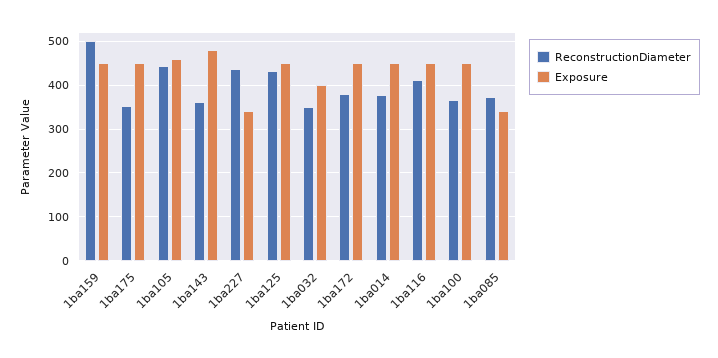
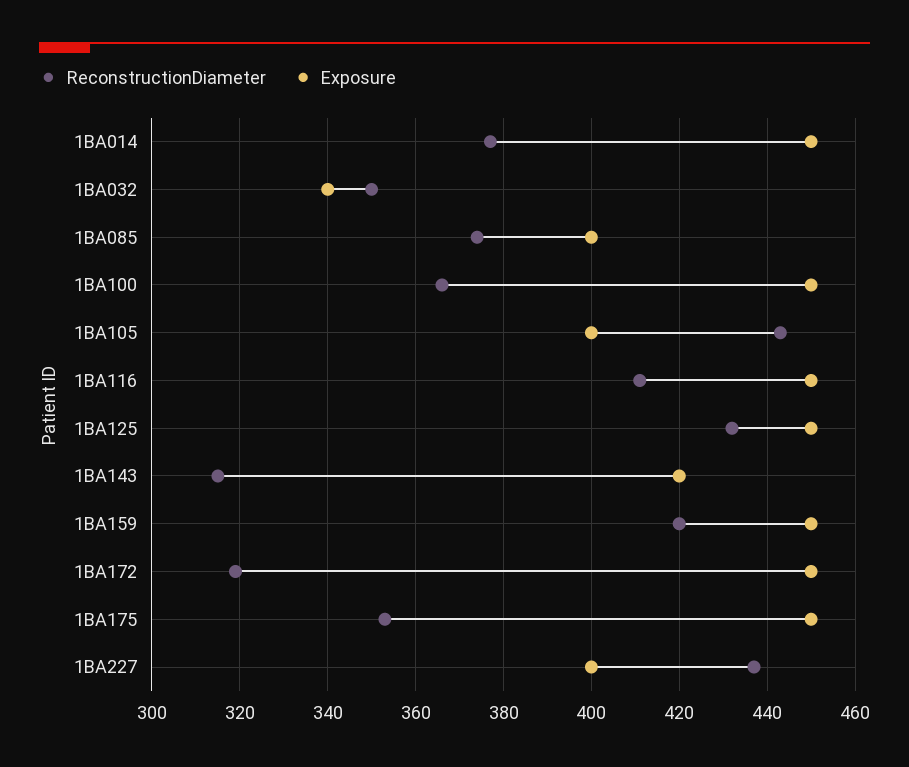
ReconstructionDiameter, 1ba159: 500 -> 420
Exposure, 1ba105: 460 -> 400
ReconstructionDiameter, 1ba143: 360 -> 315
Exposure, 1ba143: 480 -> 420
Exposure, 1ba227: 340 -> 400
Exposure, 1ba032: 400 -> 340
ReconstructionDiameter, 1ba172: 380 -> 320
Exposure, 1ba085: 340 -> 400

